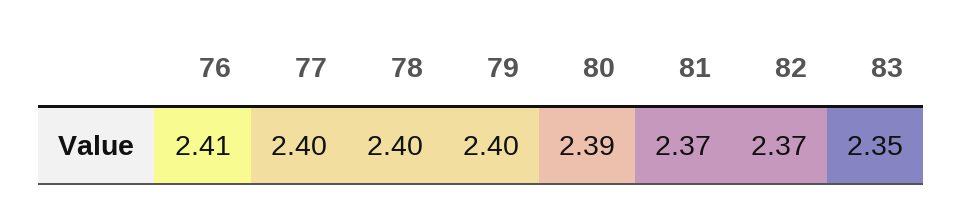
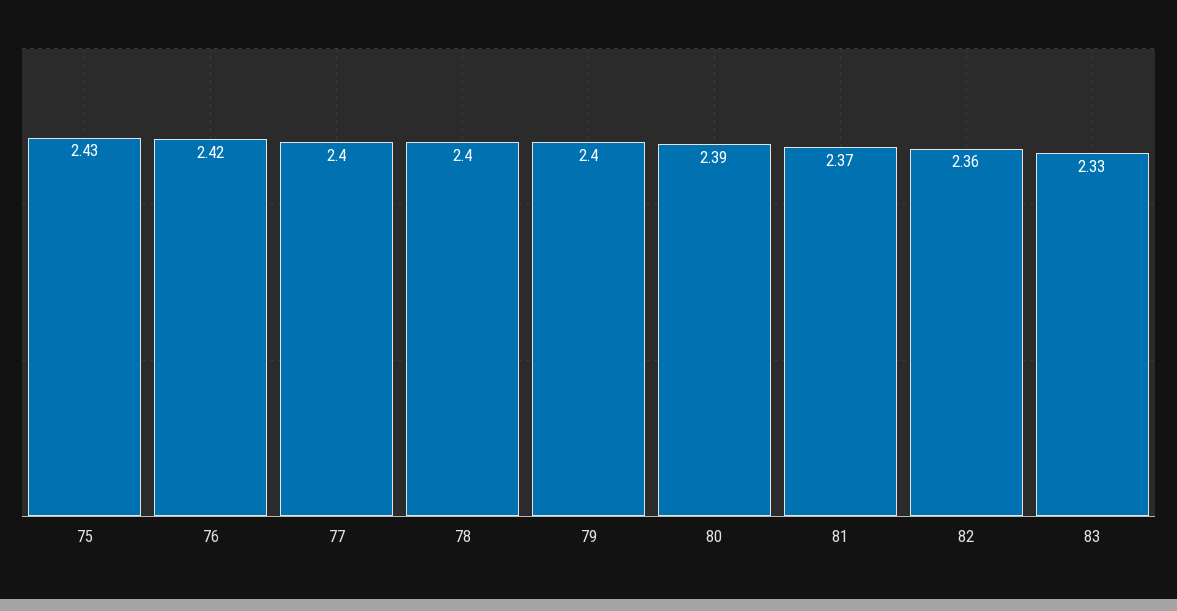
76: 2.41 -> 2.42
82: 2.37 -> 2.36
83: 2.35 -> 2.33
75: none -> 2.43

